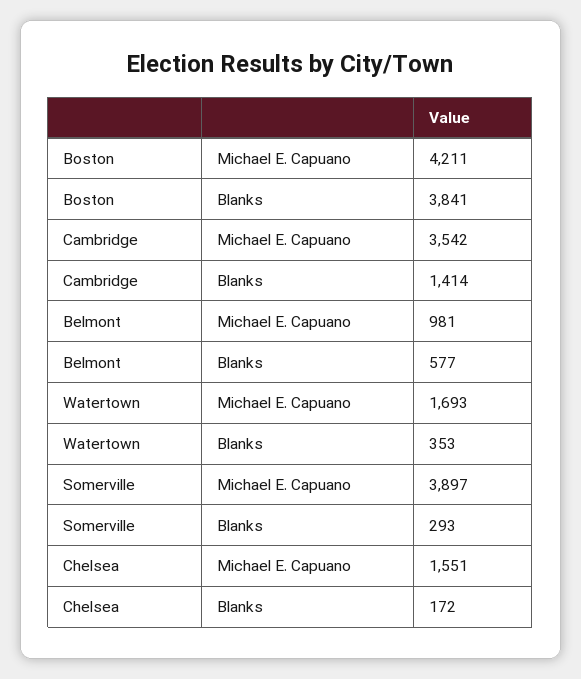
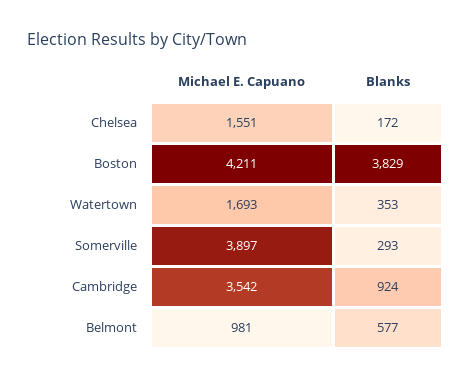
Boston, Blanks: 3841 -> 3829
Cambridge, Blanks: 1414 -> 924

